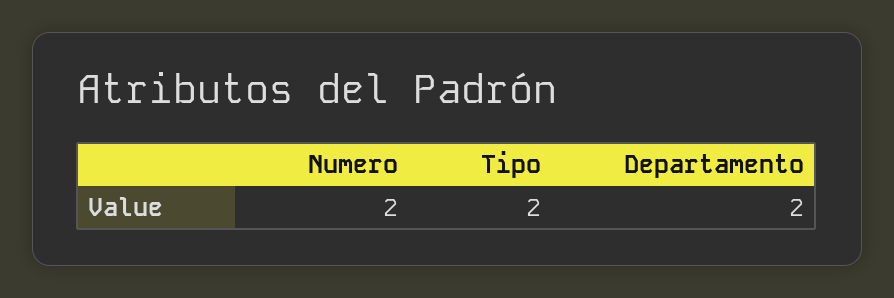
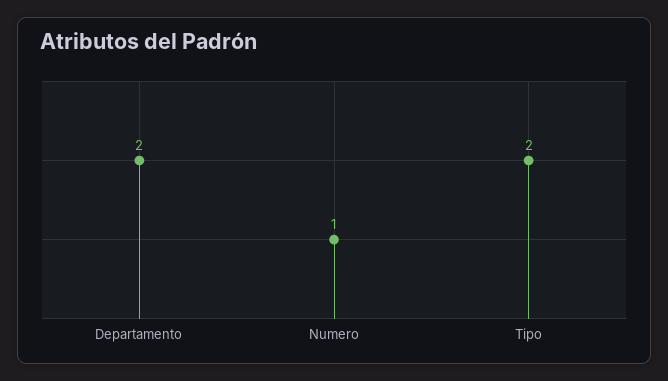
Numero: 2 -> 1

